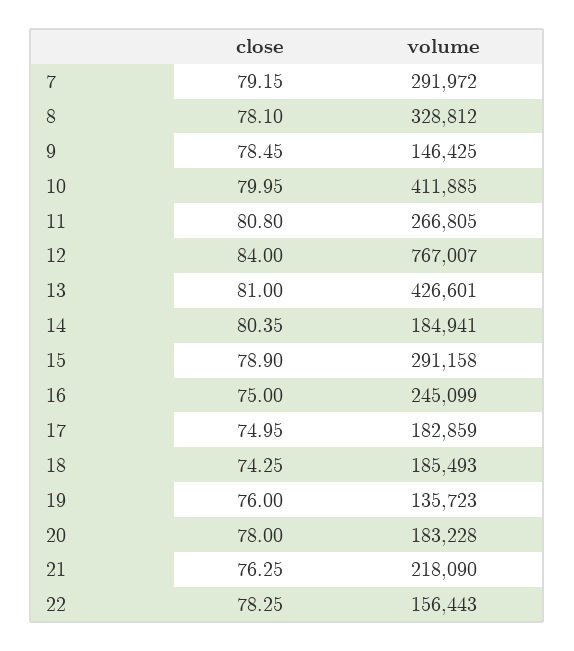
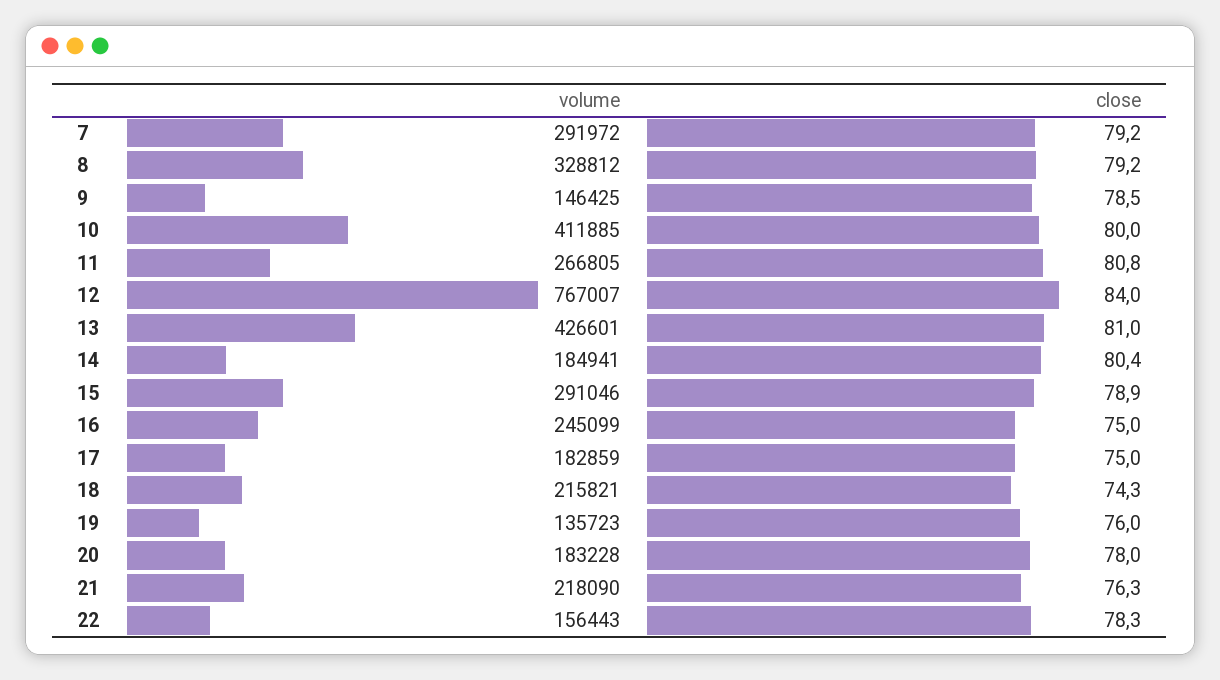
close, 8: 78.1 -> 79.2
volume, 15: 291158 -> 291046
volume, 18: 185493 -> 215821

